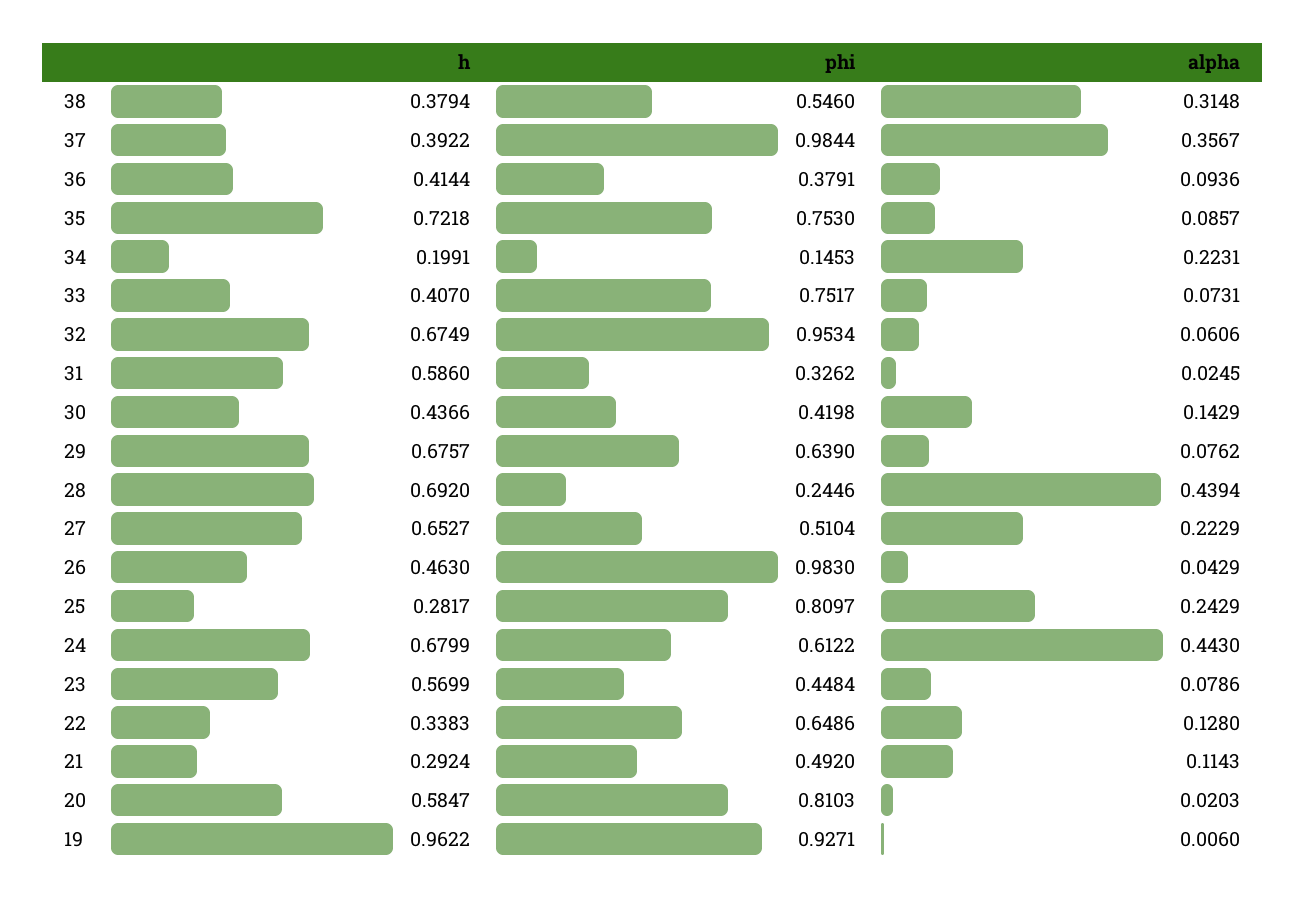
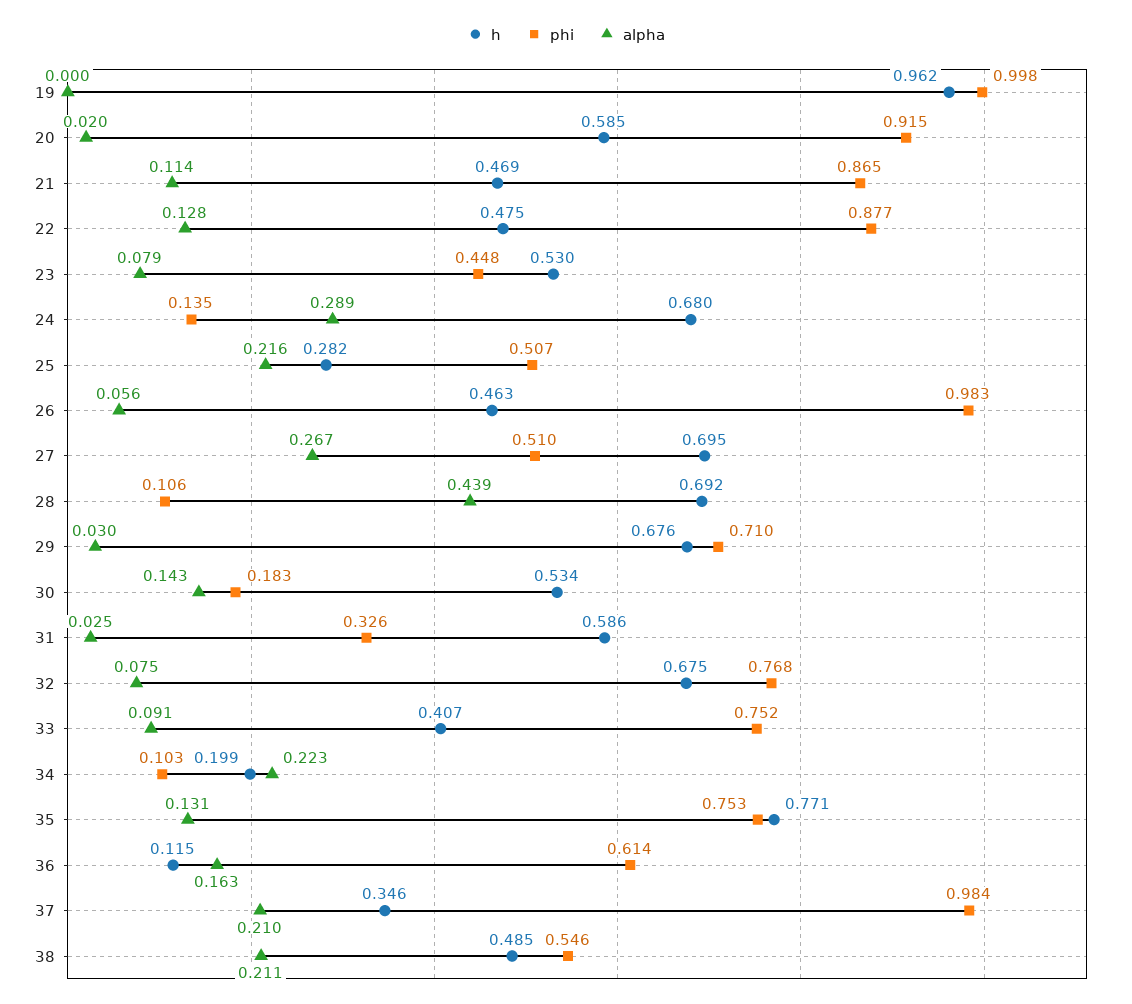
h, 38: 0.3794 -> 0.485
alpha, 38: 0.3148 -> 0.211
h, 37: 0.3922 -> 0.346
alpha, 37: 0.3567 -> 0.21
h, 36: 0.4144 -> 0.115
phi, 36: 0.3791 -> 0.614
alpha, 36: 0.0936 -> 0.163
h, 35: 0.7218 -> 0.771
alpha, 35: 0.0857 -> 0.131
phi, 34: 0.1453 -> 0.103
alpha, 33: 0.0731 -> 0.091
phi, 32: 0.9534 -> 0.768
alpha, 32: 0.0606 -> 0.075
h, 30: 0.4366 -> 0.534
phi, 30: 0.4198 -> 0.183
phi, 29: 0.639 -> 0.71
alpha, 29: 0.0762 -> 0.03
phi, 28: 0.2446 -> 0.106
h, 27: 0.6527 -> 0.695
alpha, 27: 0.2229 -> 0.267
alpha, 26: 0.0429 -> 0.056
phi, 25: 0.8097 -> 0.507
alpha, 25: 0.2429 -> 0.216
phi, 24: 0.6122 -> 0.135
alpha, 24: 0.443 -> 0.289
h, 23: 0.5699 -> 0.53
h, 22: 0.3383 -> 0.475
phi, 22: 0.6486 -> 0.877
h, 21: 0.2924 -> 0.469
phi, 21: 0.492 -> 0.865
phi, 20: 0.8103 -> 0.915
phi, 19: 0.9271 -> 0.998
alpha, 19: 0.006 -> 0

